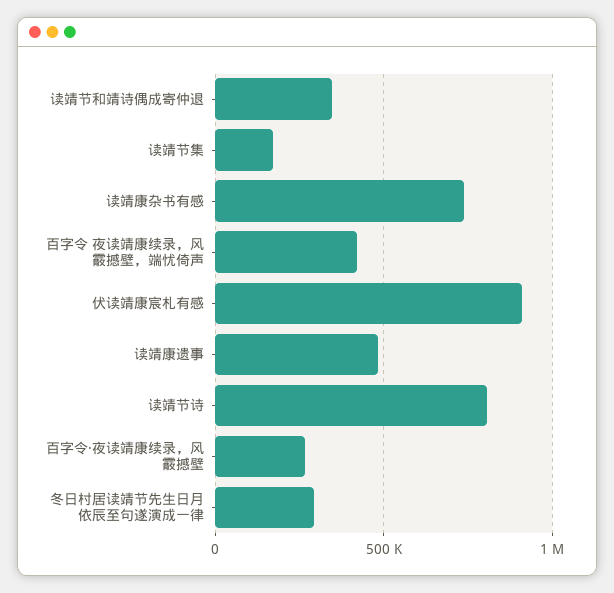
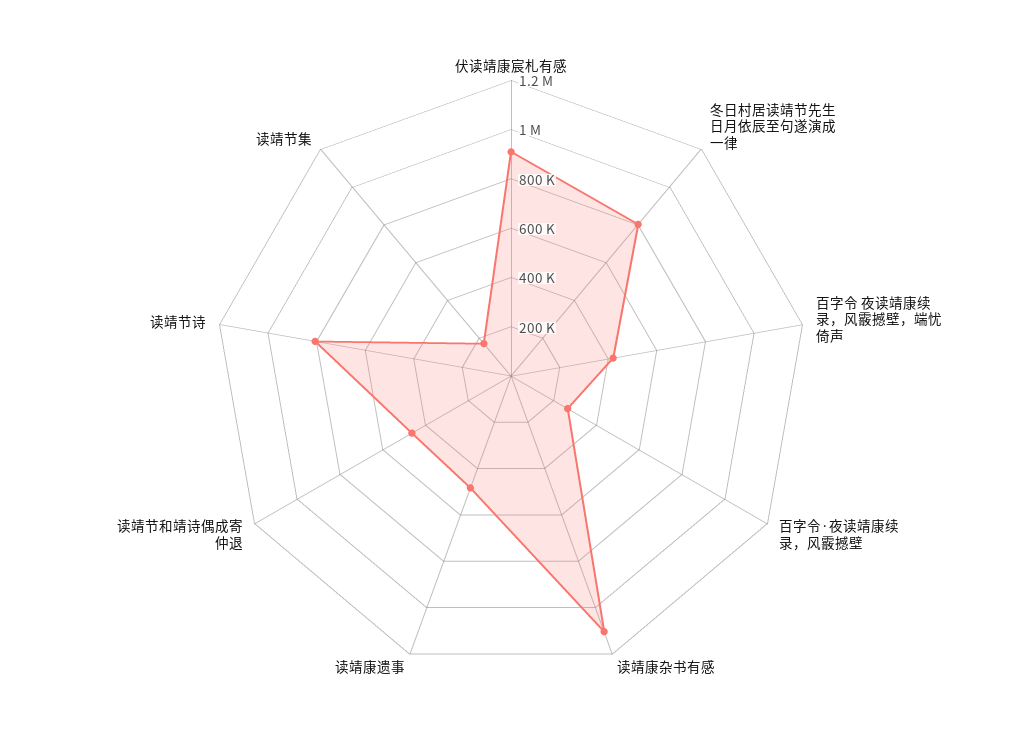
读靖节和靖诗偶成寄仲退: 350000 -> 450000
读靖康杂书有感: 750000 -> 1100000
冬日村居读靖节先生日月依辰至句遂演成一律: 300000 -> 800000

